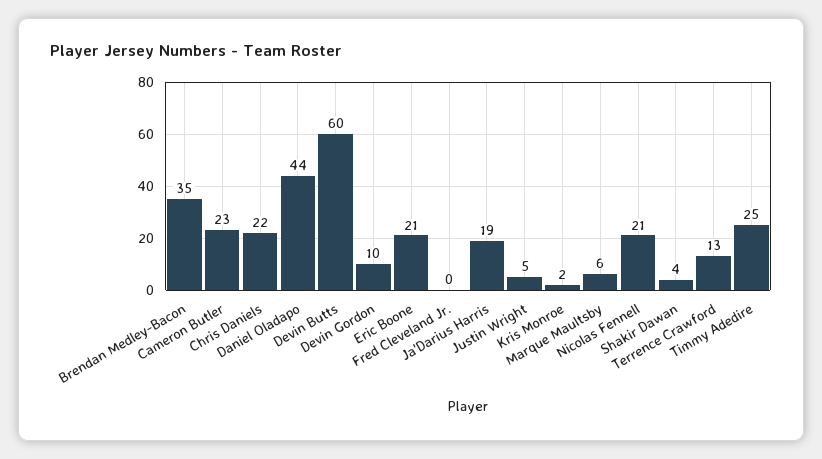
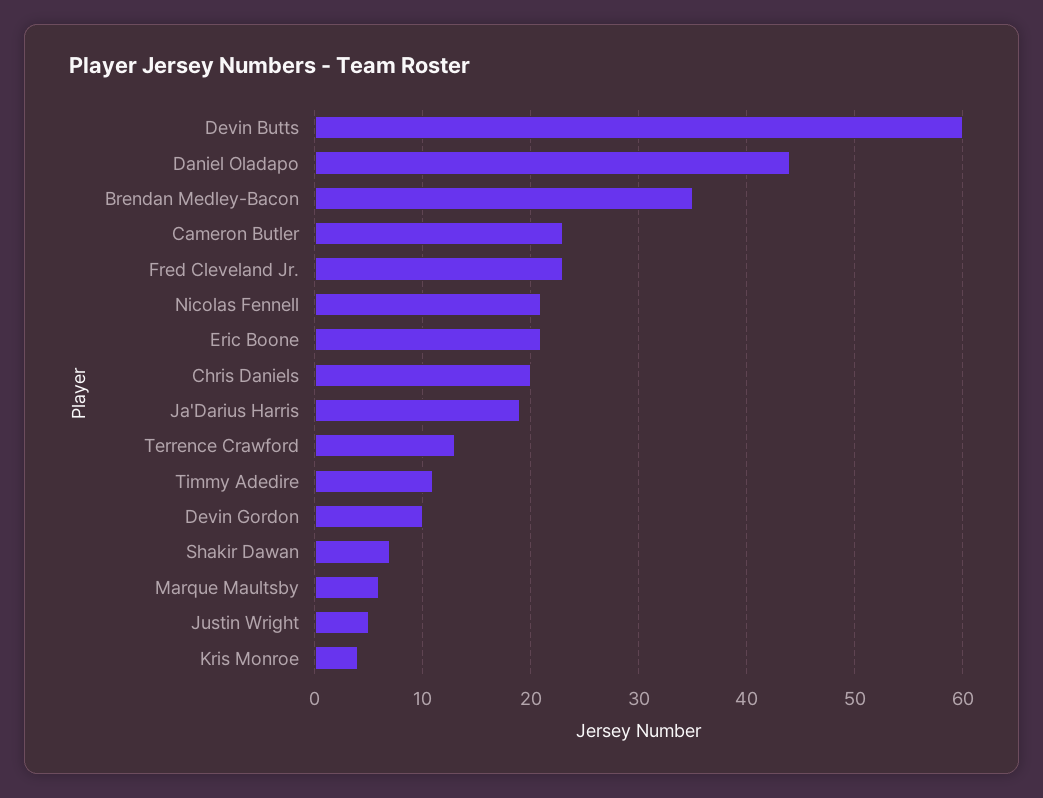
Chris Daniels: 22 -> 20
Fred Cleveland Jr.: 0 -> 23
Kris Monroe: 2 -> 4
Shakir Dawan: 4 -> 7
Timmy Adedire: 25 -> 11

